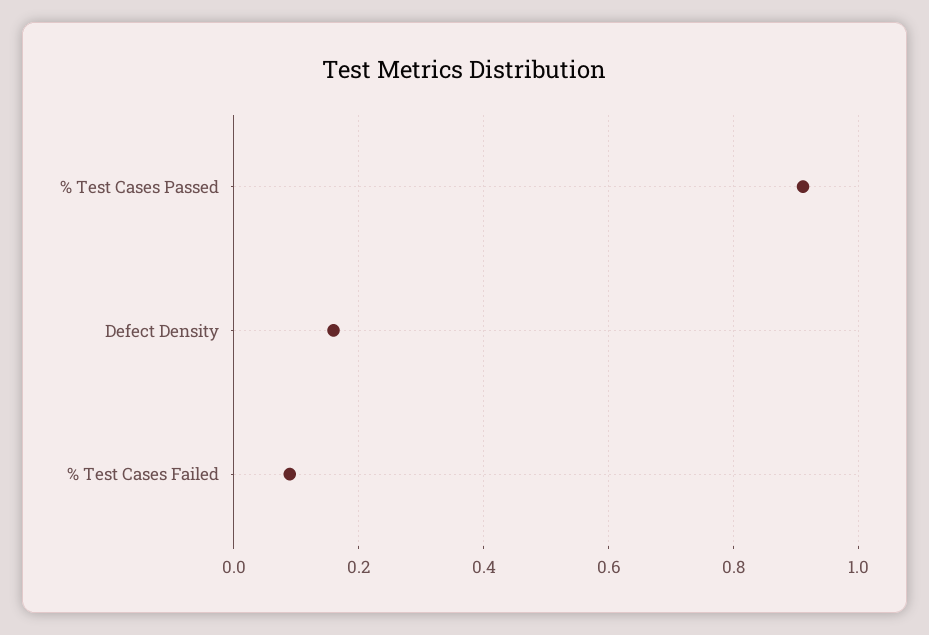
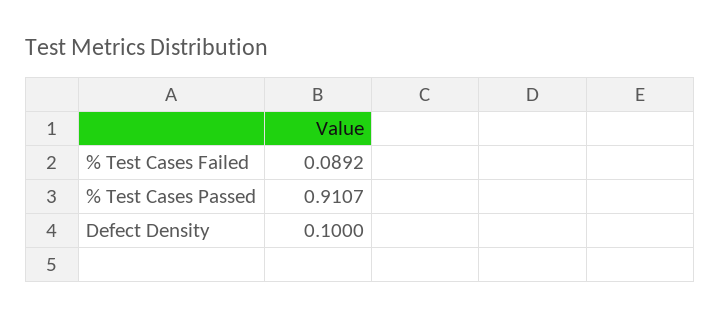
Defect Density: 0.16 -> 0.1

